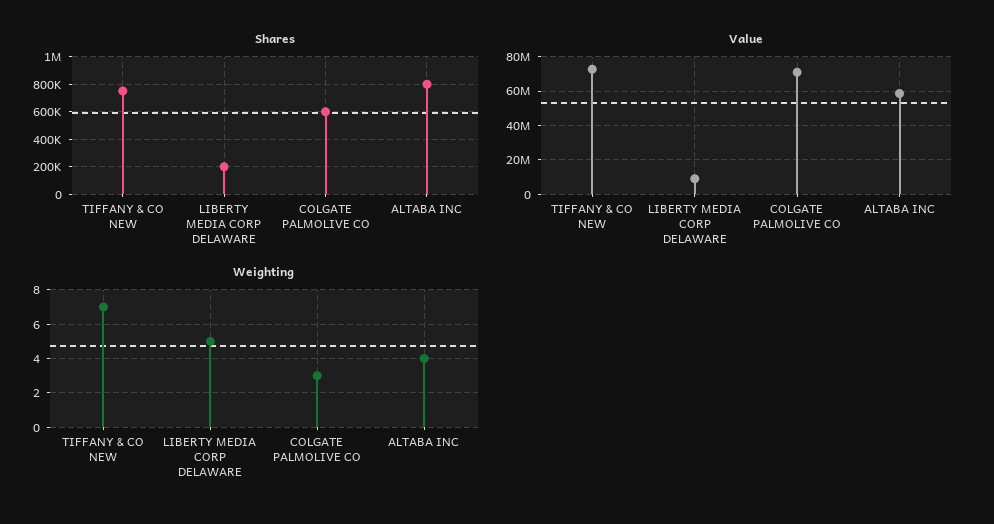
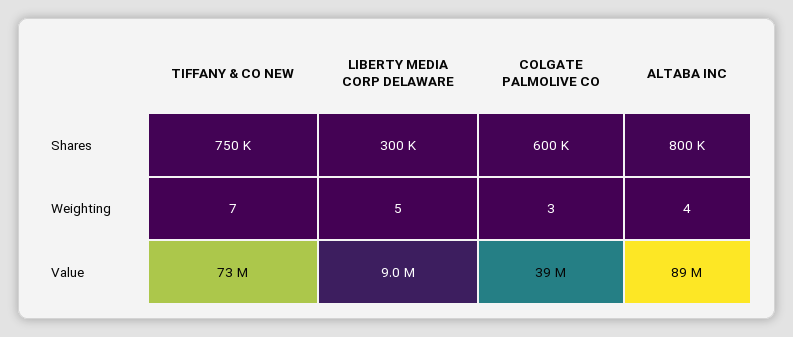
Shares, LIBERTY MEDIA CORP DELAWARE: 200000 -> 300000
Value, COLGATE PALMOLIVE CO: 70000000 -> 39000000
Value, ALTABA INC: 60000000 -> 89000000

